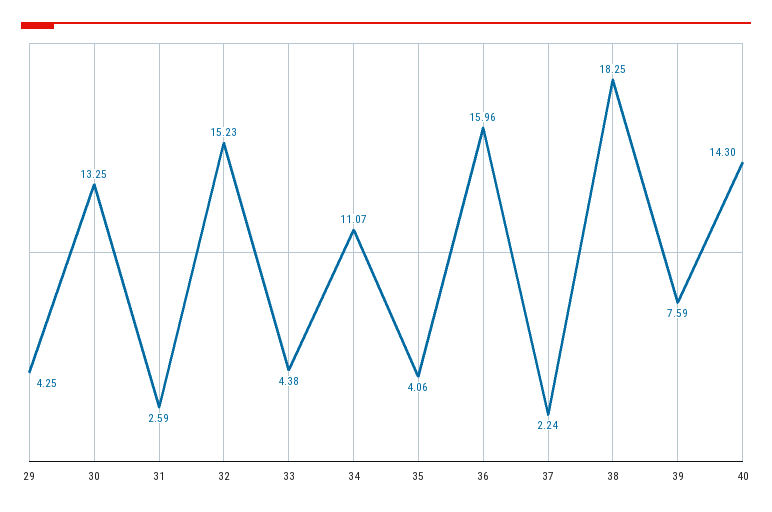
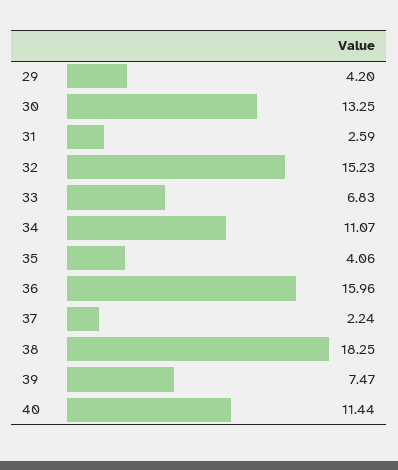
29: 4.25 -> 4.2
33: 4.38 -> 6.83
39: 7.59 -> 7.47
40: 14.3 -> 11.44

